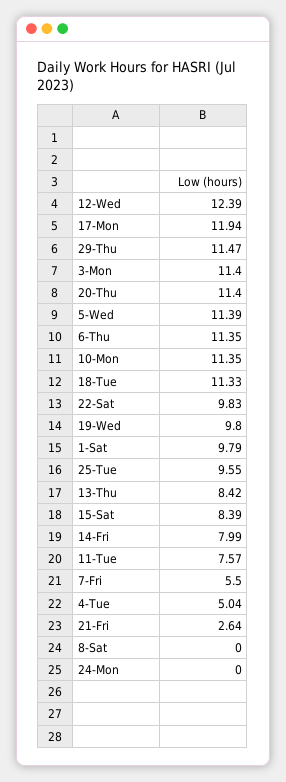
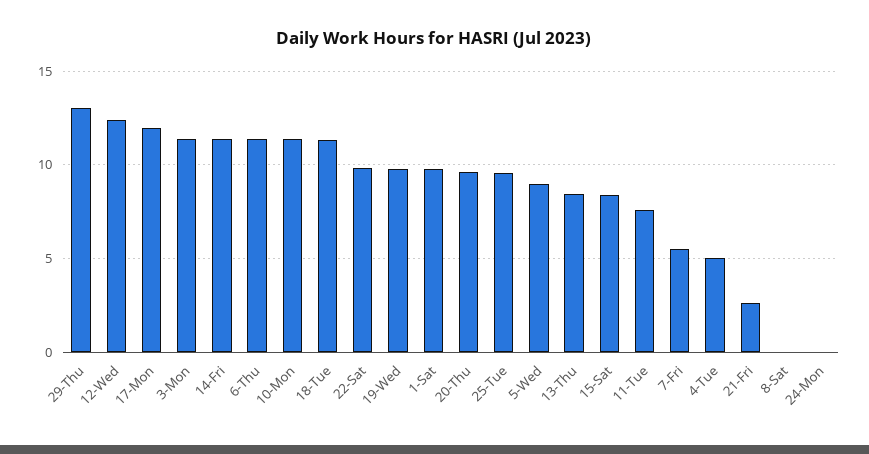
29-Thu: 11.47 -> 13
20-Thu: 11.4 -> 9.5
5-Wed: 11.39 -> 9
14-Fri: 7.99 -> 11.5

